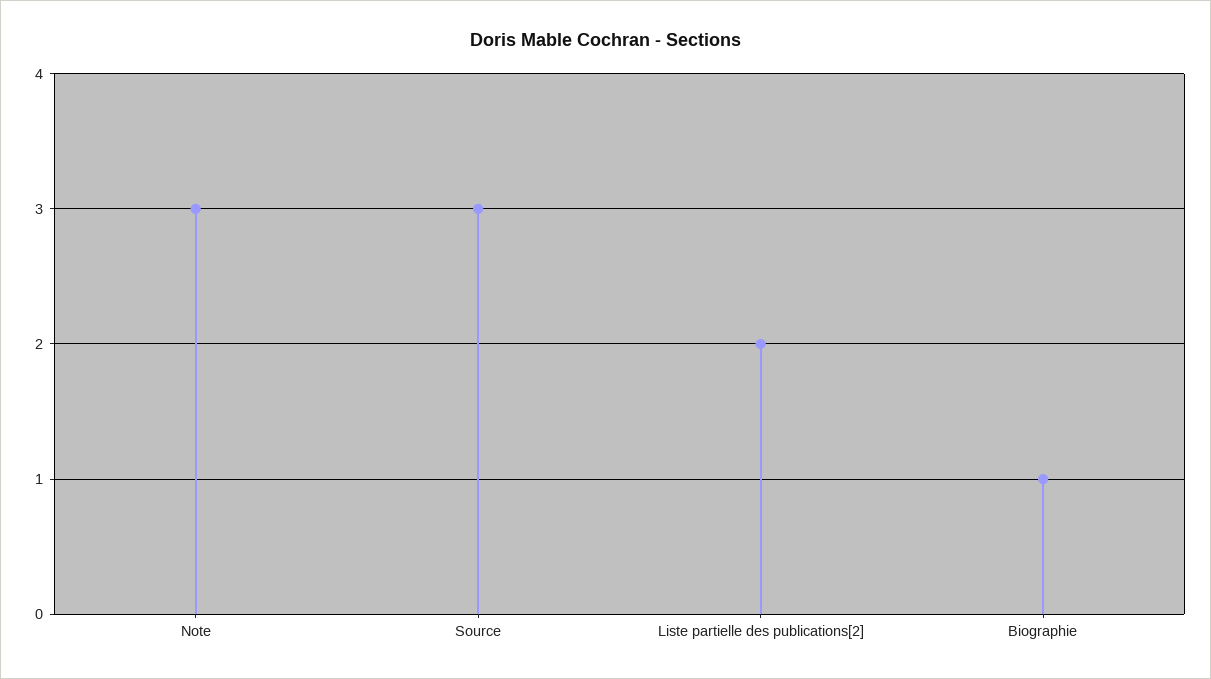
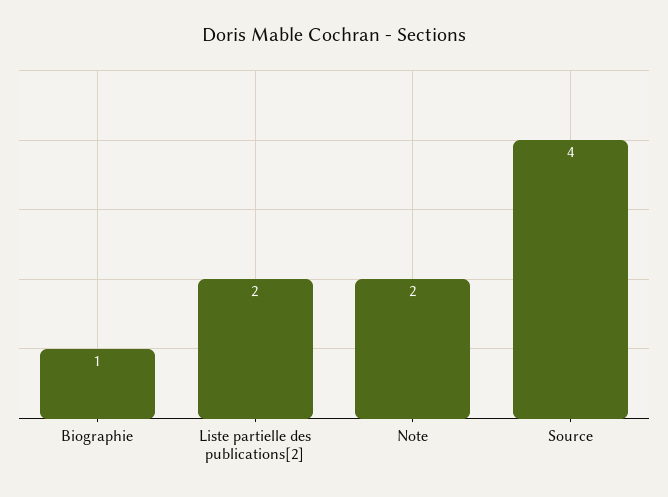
Note: 3 -> 2
Source: 3 -> 4

